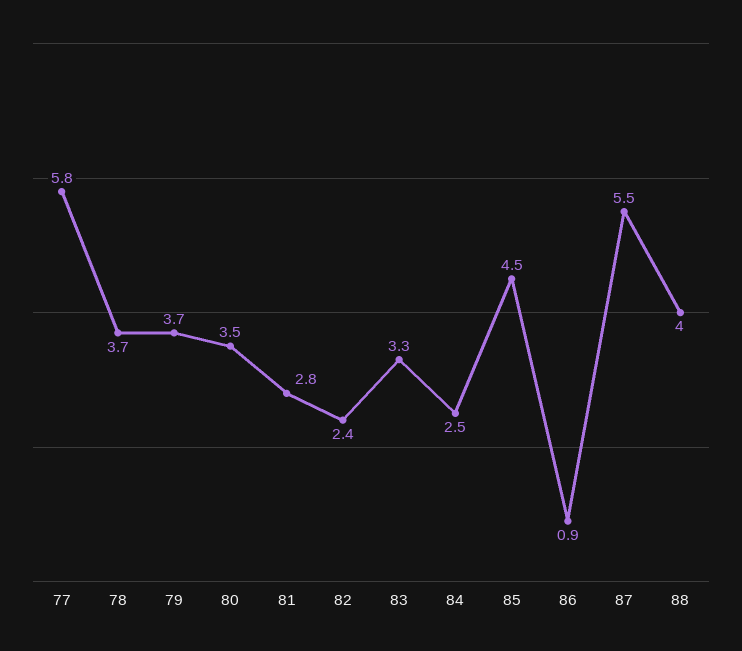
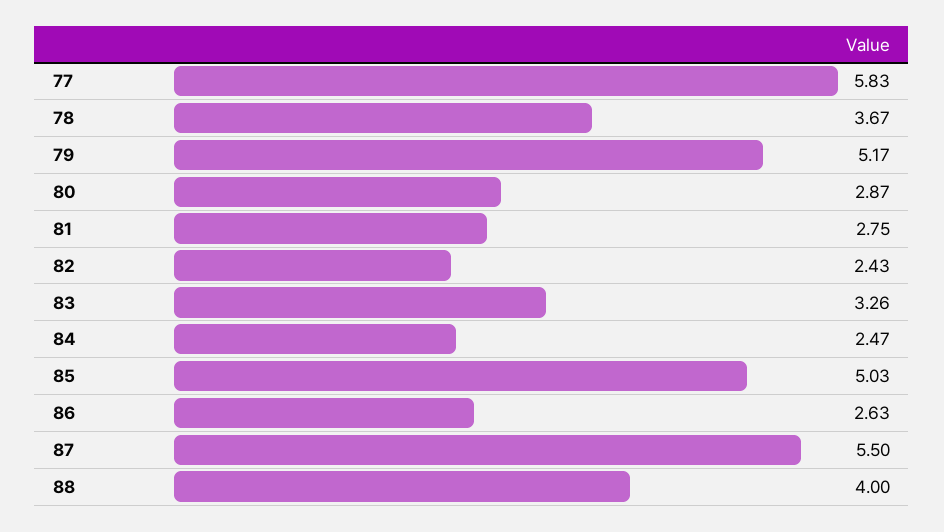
79: 3.7 -> 5.17
80: 3.5 -> 2.87
85: 4.5 -> 5.03
86: 0.9 -> 2.63

